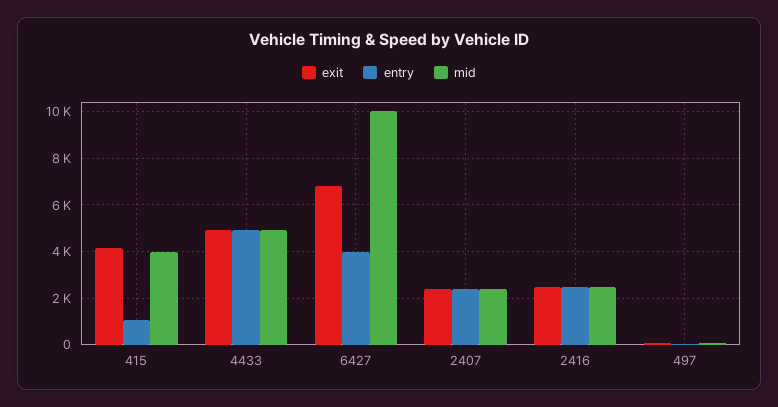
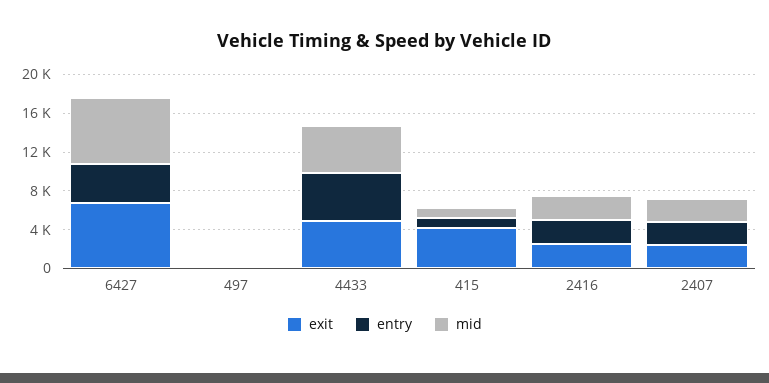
mid, 415: 4000 -> 1000
mid, 6427: 10000 -> 7000

